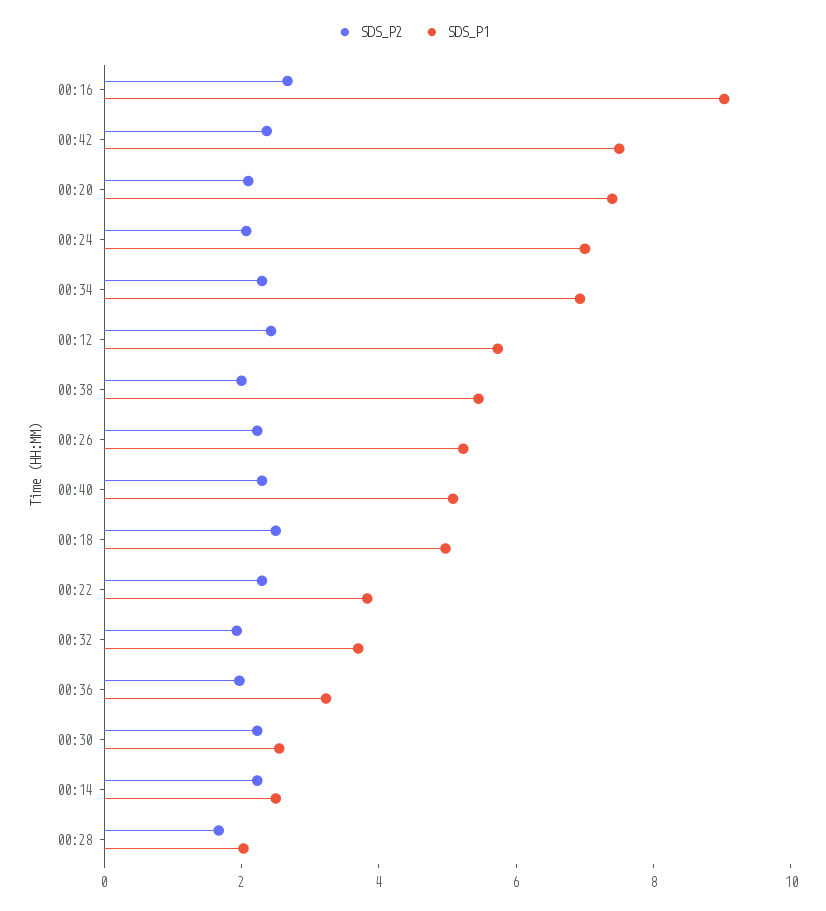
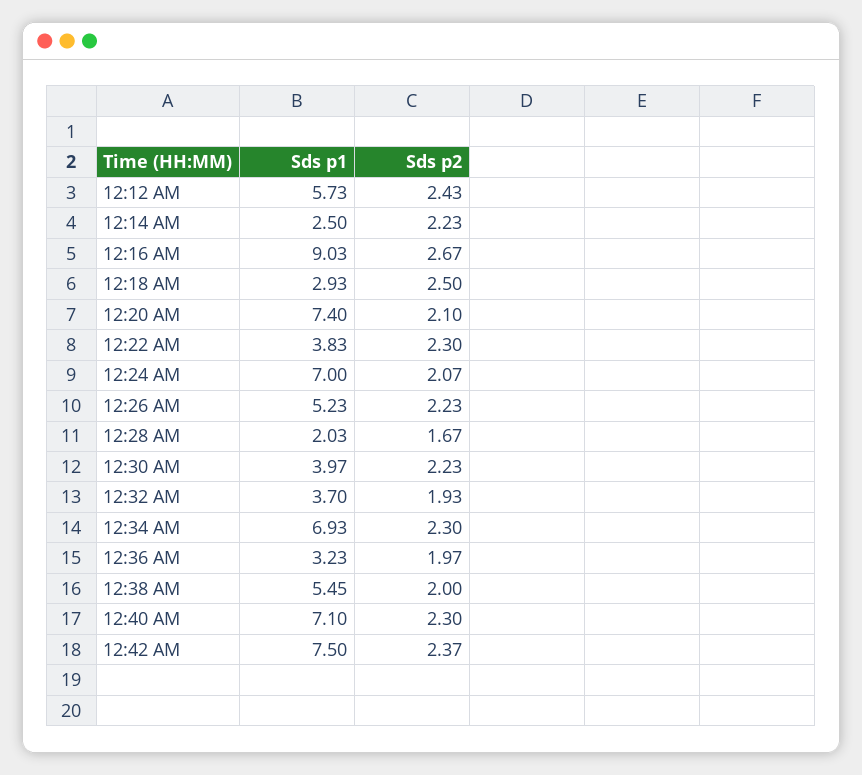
SDS_P1, 00:40: 5 -> 7.1
SDS_P1, 00:18: 5 -> 2.93
SDS_P1, 00:30: 2.5 -> 3.97

